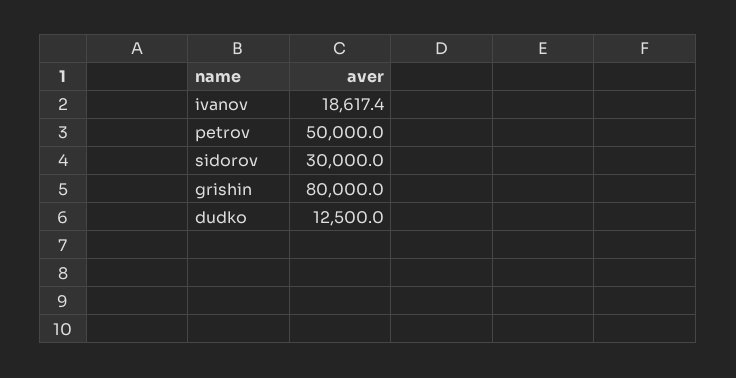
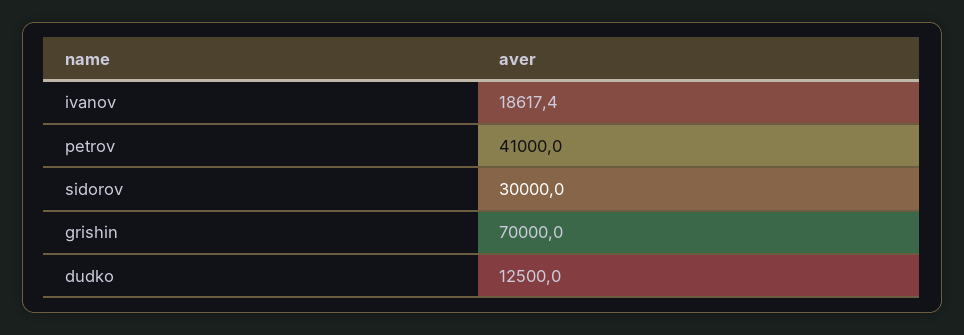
petrov: 50000 -> 41000
grishin: 80000 -> 70000

